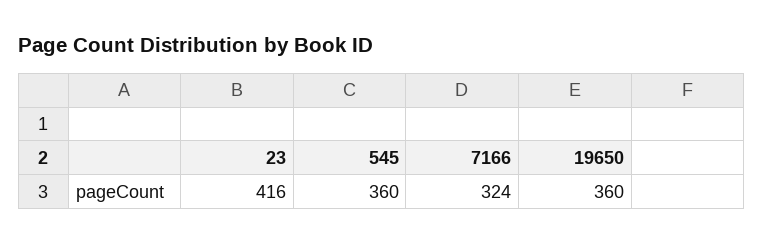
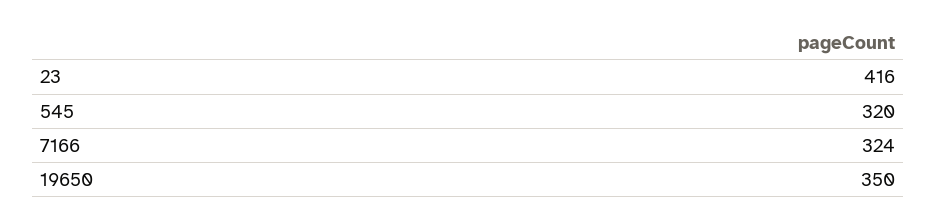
545: 360 -> 320
19650: 360 -> 350

